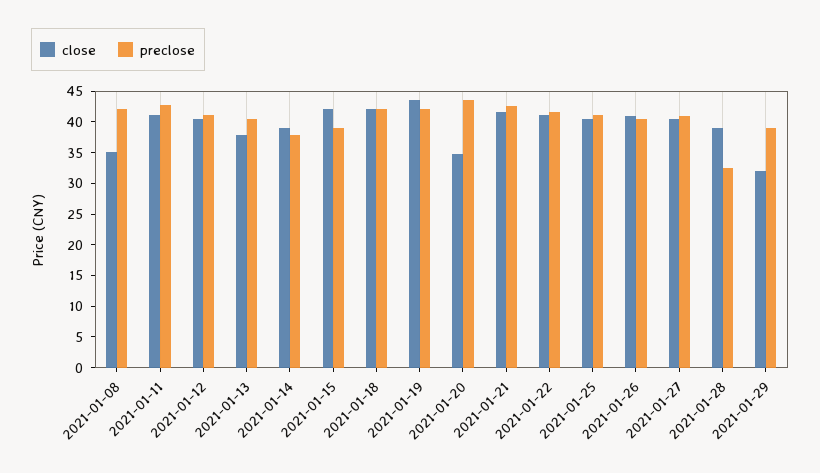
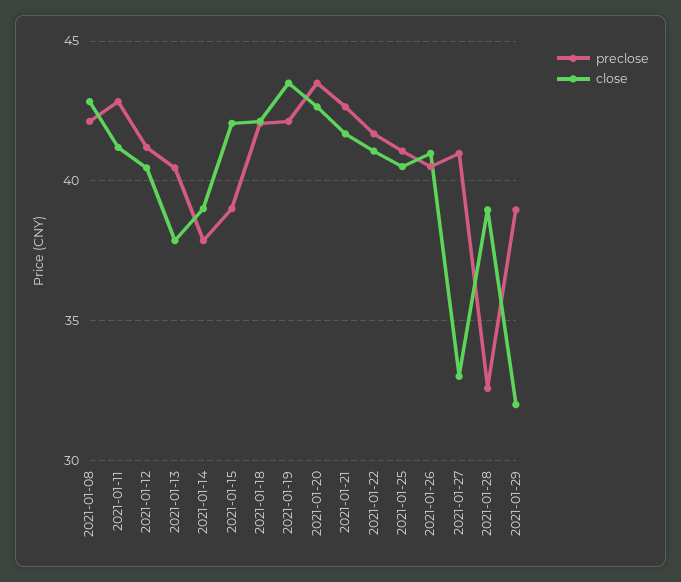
close, 2021-01-08: 35 -> 43
close, 2021-01-20: 35 -> 42.5
close, 2021-01-27: 40 -> 33

